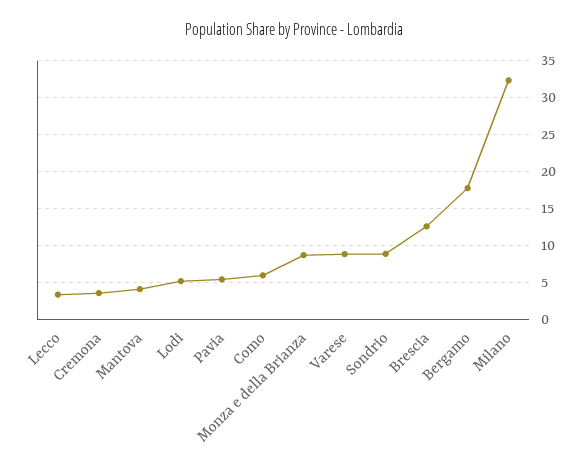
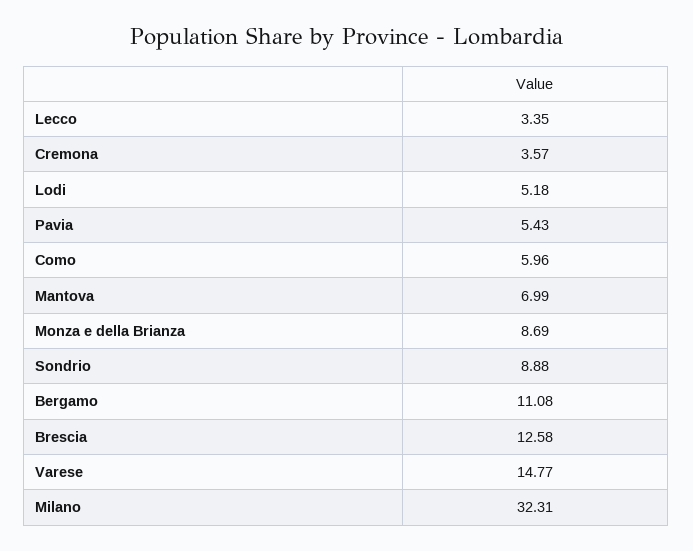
Mantova: 4 -> 6.99
Varese: 9 -> 14.77
Bergamo: 18 -> 11.08

